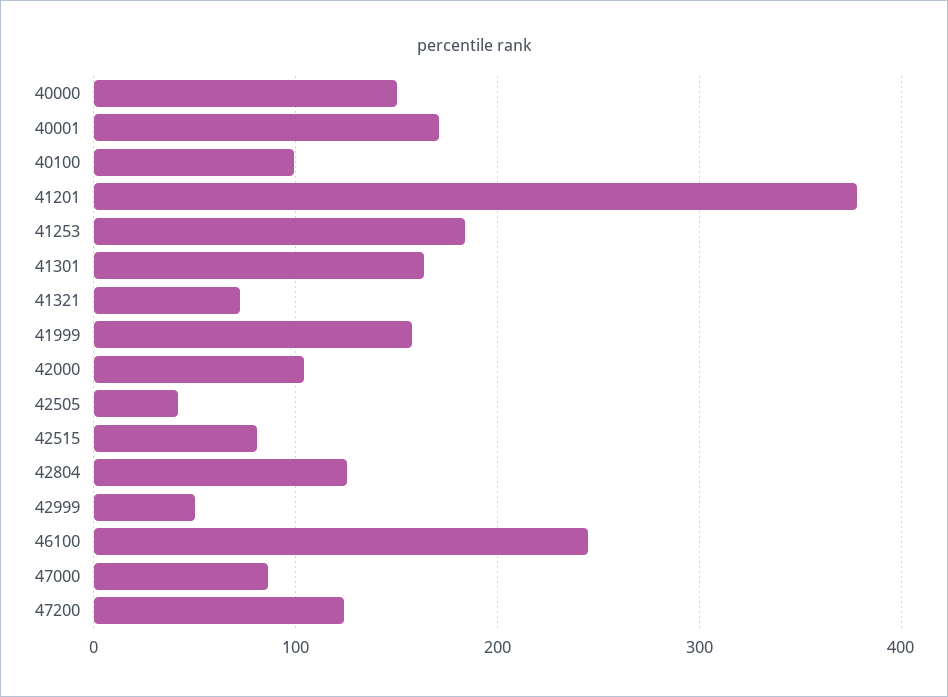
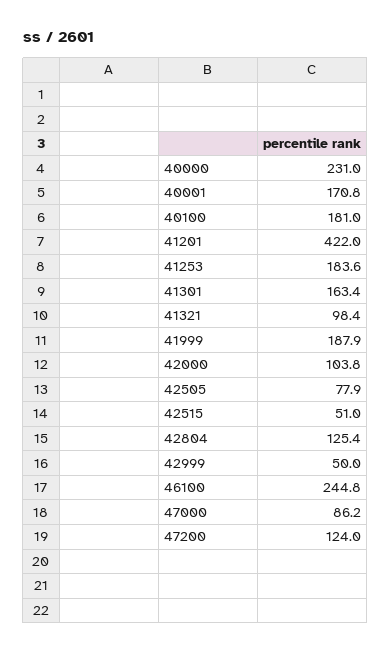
40000: 150 -> 231
40100: 100 -> 181
41201: 380 -> 422
41321: 70 -> 98.4
41999: 160 -> 187.9
42505: 40 -> 77.9
42515: 80 -> 51

